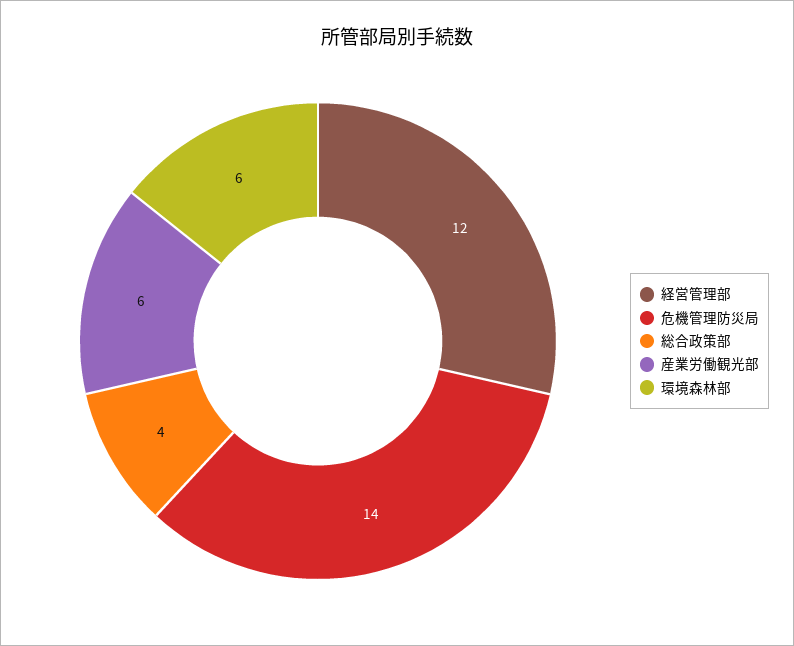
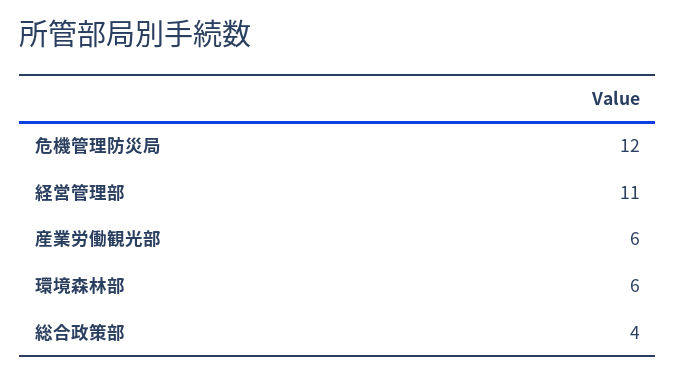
経営管理部: 12 -> 11
危機管理防災局: 14 -> 12

